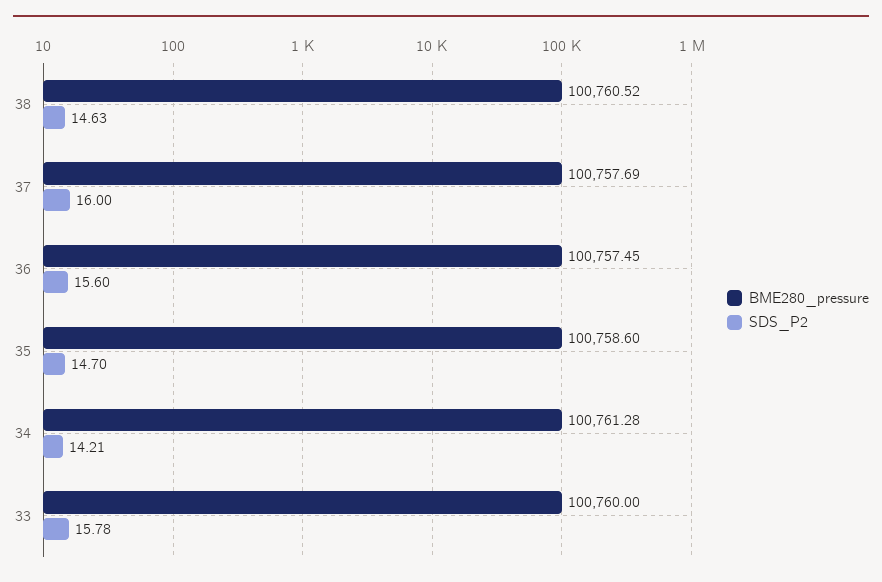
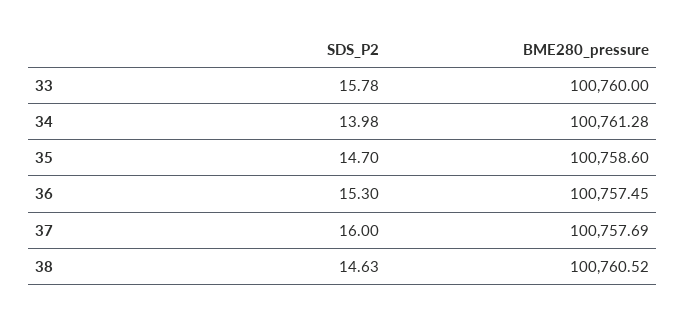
SDS_P2, 36: 15.6 -> 15.3
SDS_P2, 34: 14.21 -> 13.98

